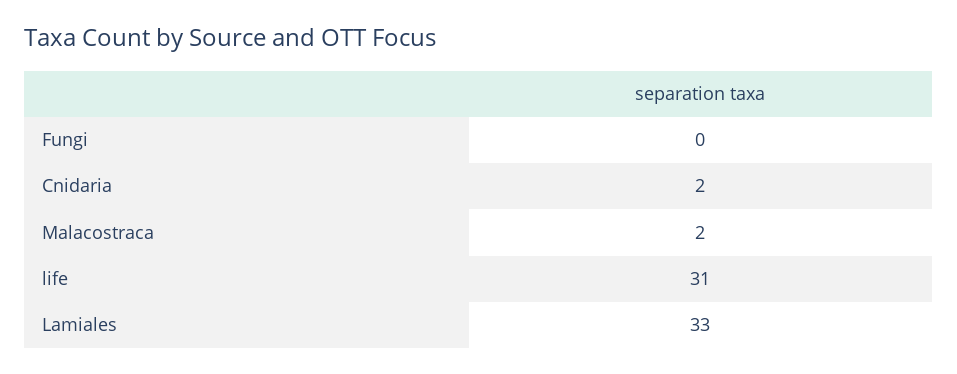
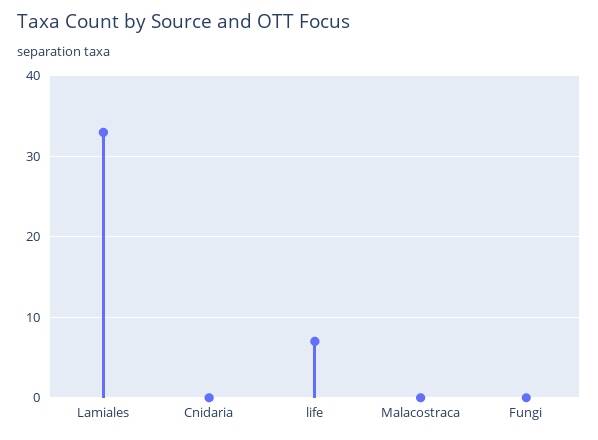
Cnidaria: 2 -> 0
Malacostraca: 2 -> 0
life: 31 -> 7

